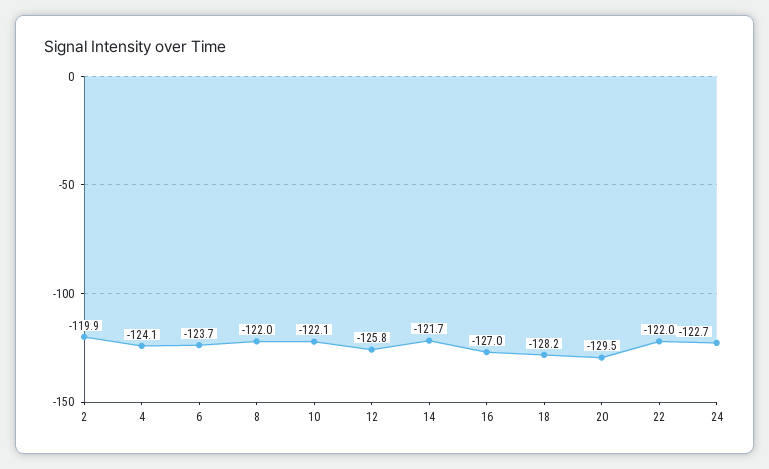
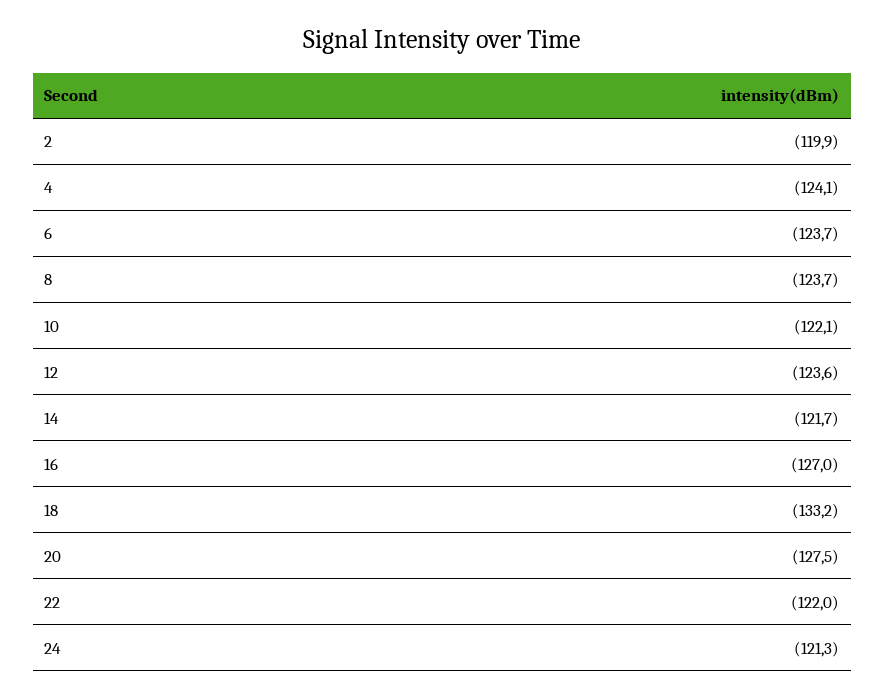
8: -122 -> -123.7
12: -125.8 -> -123.6
18: -128.2 -> -133.2
20: -129.5 -> -127.5
24: -122.7 -> -121.3

